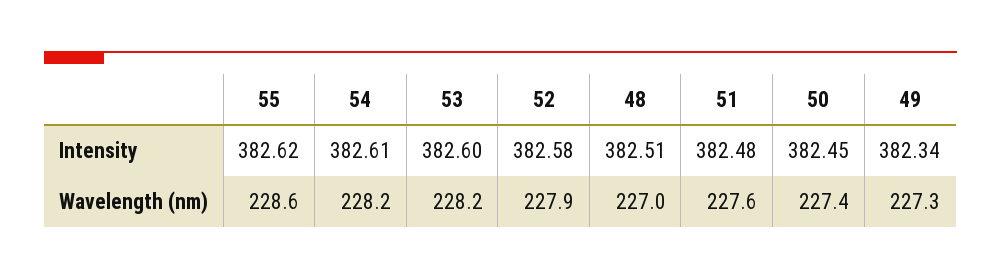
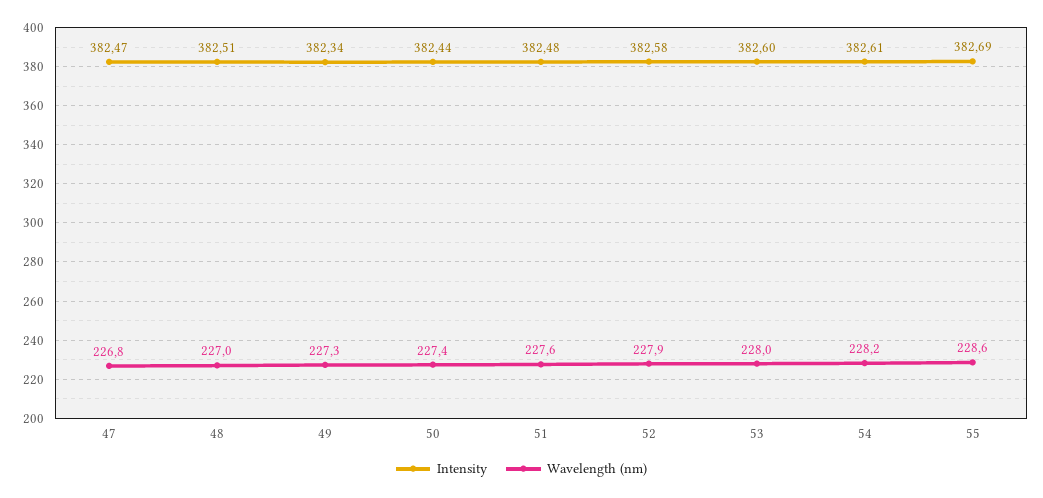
Intensity, 55: 382.62 -> 382.69
Intensity, 50: 382.45 -> 382.44
Wavelength (nm), 53: 228.2 -> 228
Intensity, 47: none -> 382.47
Wavelength (nm), 47: none -> 226.8

